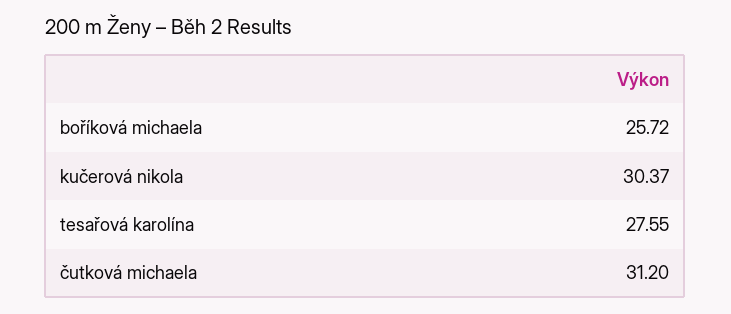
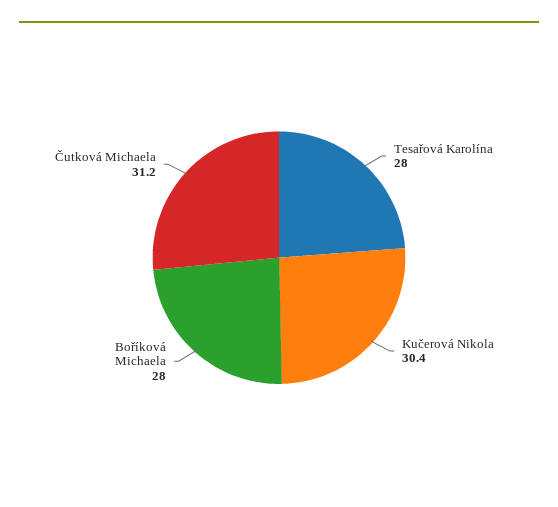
boříková michaela: 25.72 -> 28
tesařová karolína: 27.55 -> 28

